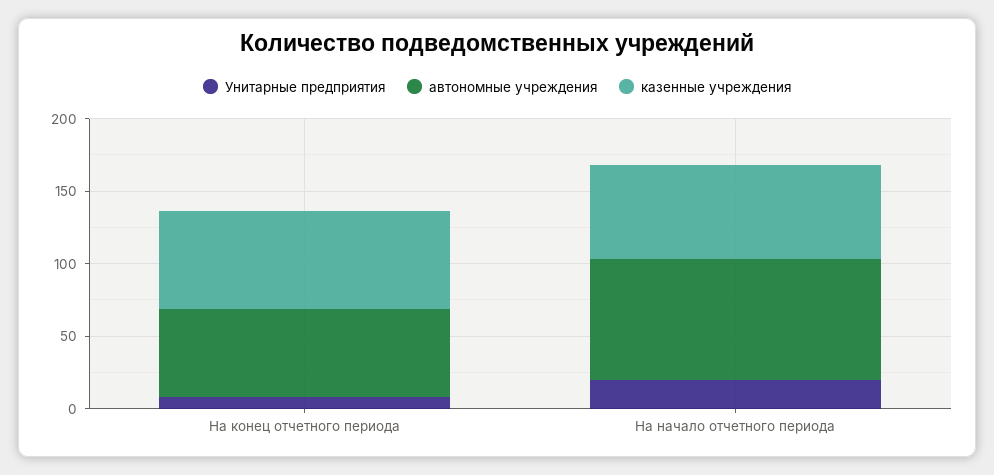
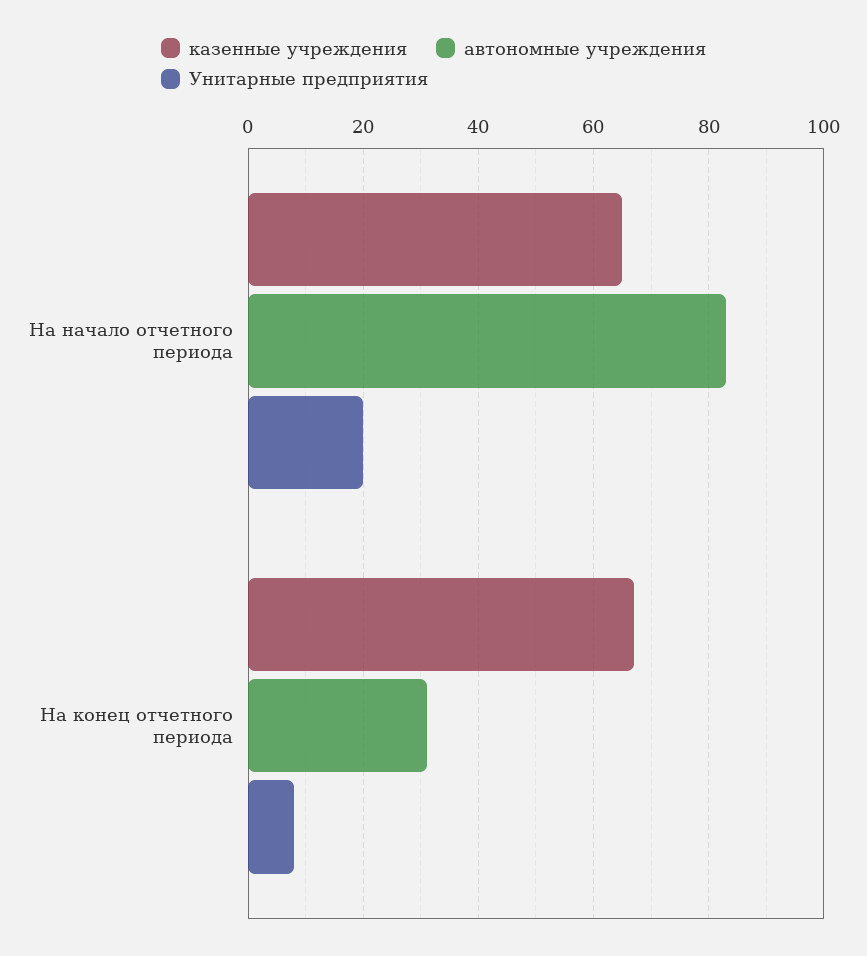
автономные учреждения, На конец отчетного периода: 60 -> 30

